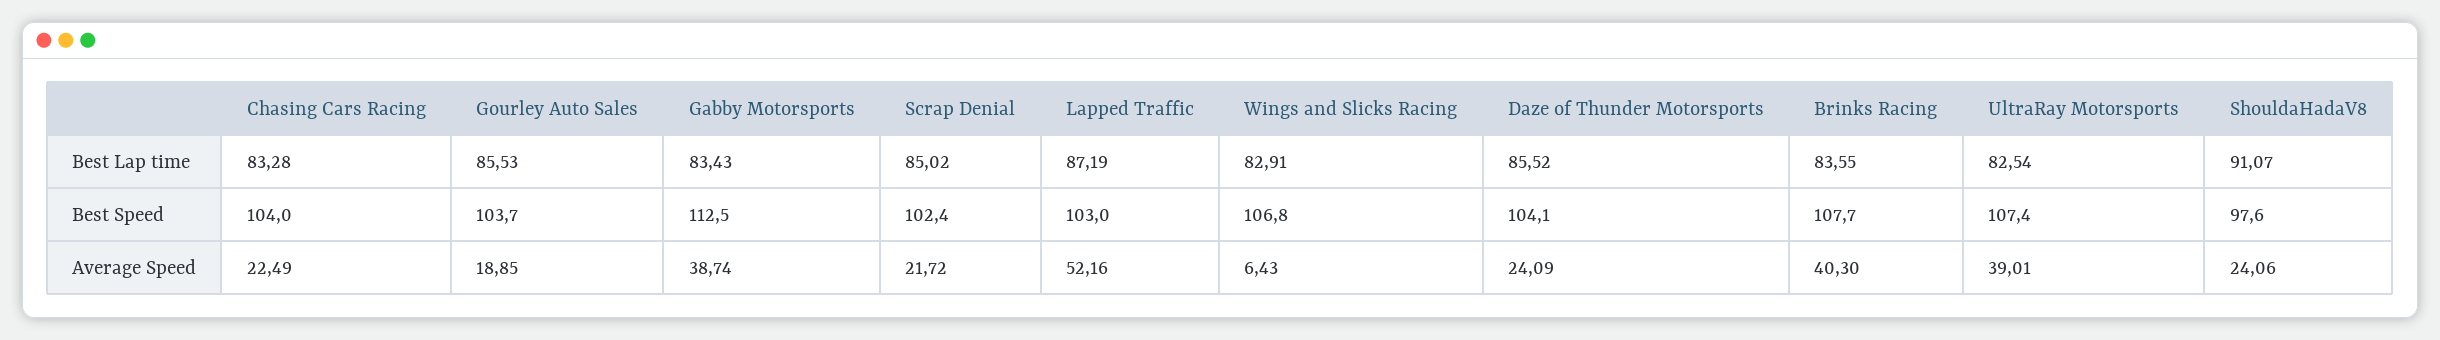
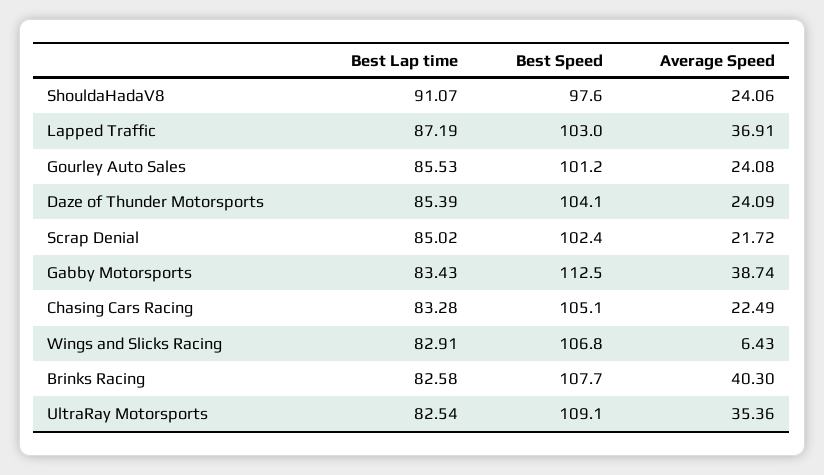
Daze of Thunder Motorsports, Best Lap time: 85.52 -> 85.39
Brinks Racing, Best Lap time: 83.55 -> 82.58
Chasing Cars Racing, Best Speed: 104 -> 105.1
Gourley Auto Sales, Best Speed: 103.7 -> 101.2
UltraRay Motorsports, Best Speed: 107.4 -> 109.1
Gourley Auto Sales, Average Speed: 18.85 -> 24.08
Lapped Traffic, Average Speed: 52.16 -> 36.91
UltraRay Motorsports, Average Speed: 39.01 -> 35.36

